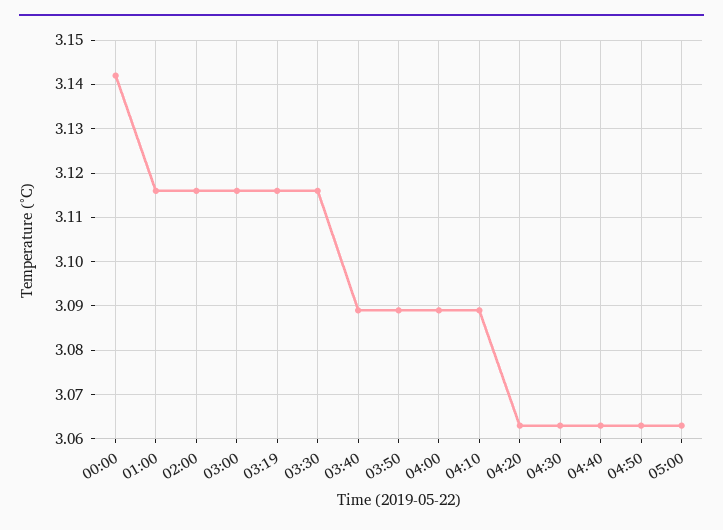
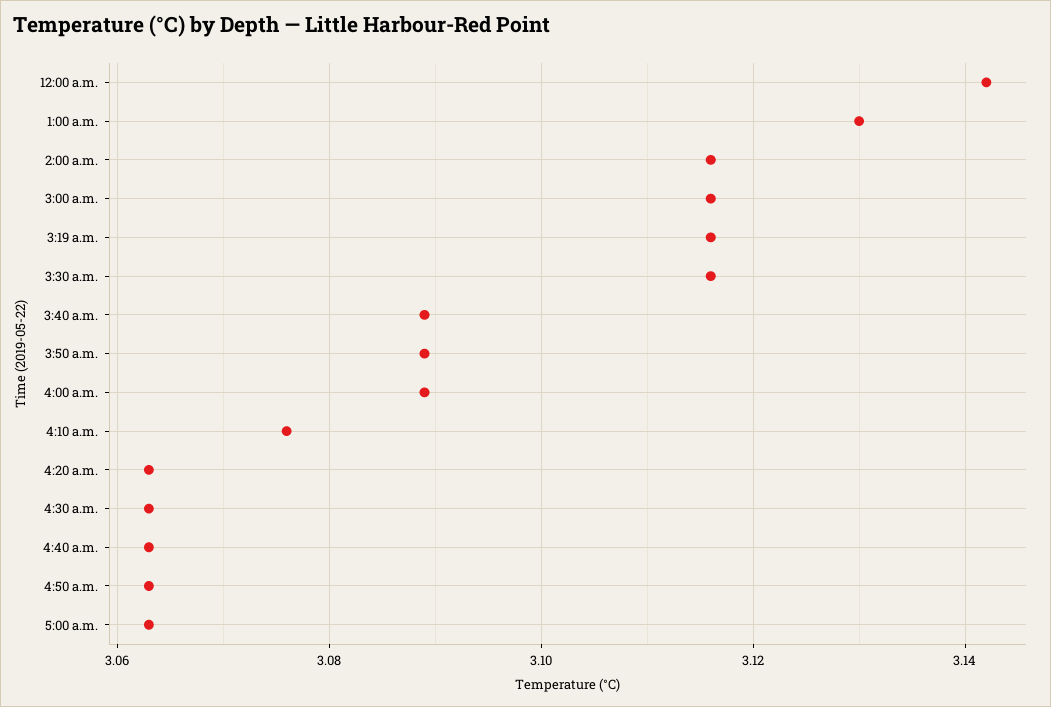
01:00: 3.115 -> 3.13
04:10: 3.09 -> 3.075

